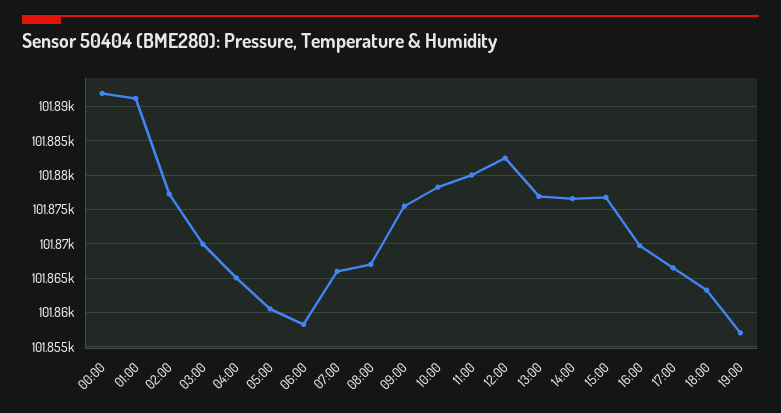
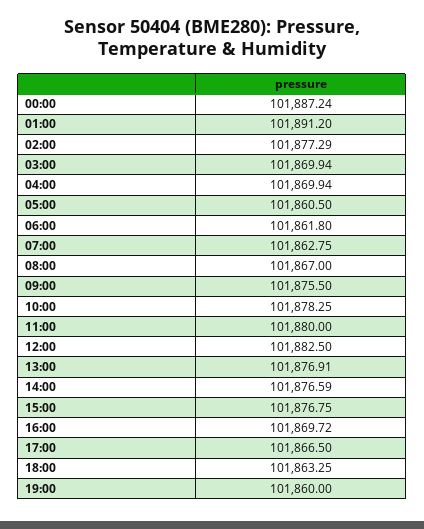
00:00: 101892 -> 101887.24
04:00: 101865 -> 101869.94
06:00: 101858 -> 101861.8
07:00: 101866 -> 101862.75
19:00: 101857 -> 101860

